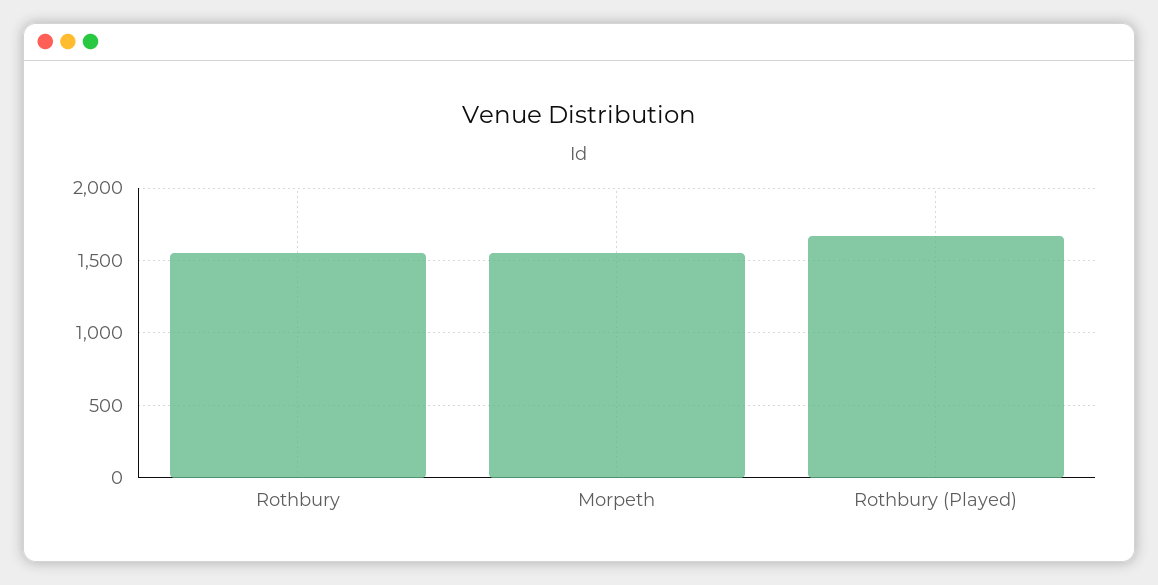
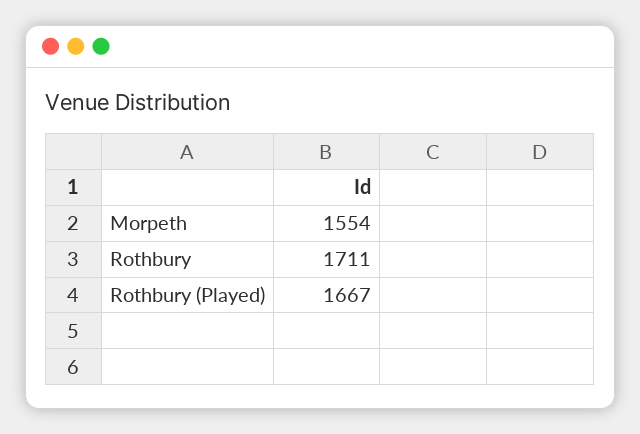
Rothbury: 1550 -> 1711

